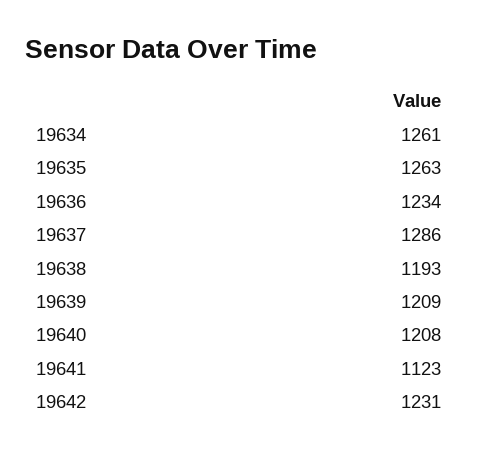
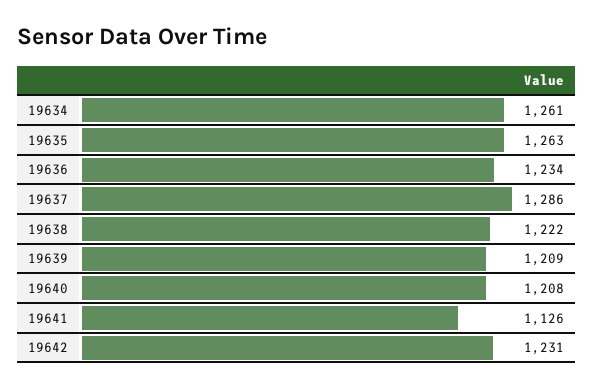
19638: 1193 -> 1222
19641: 1123 -> 1126

